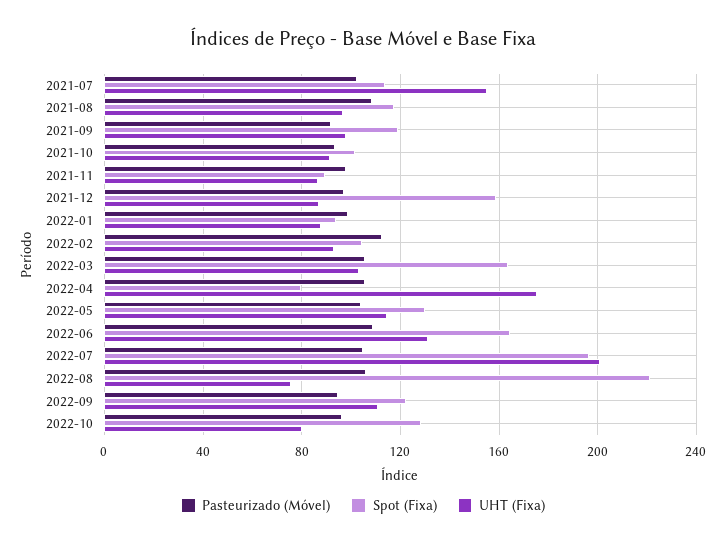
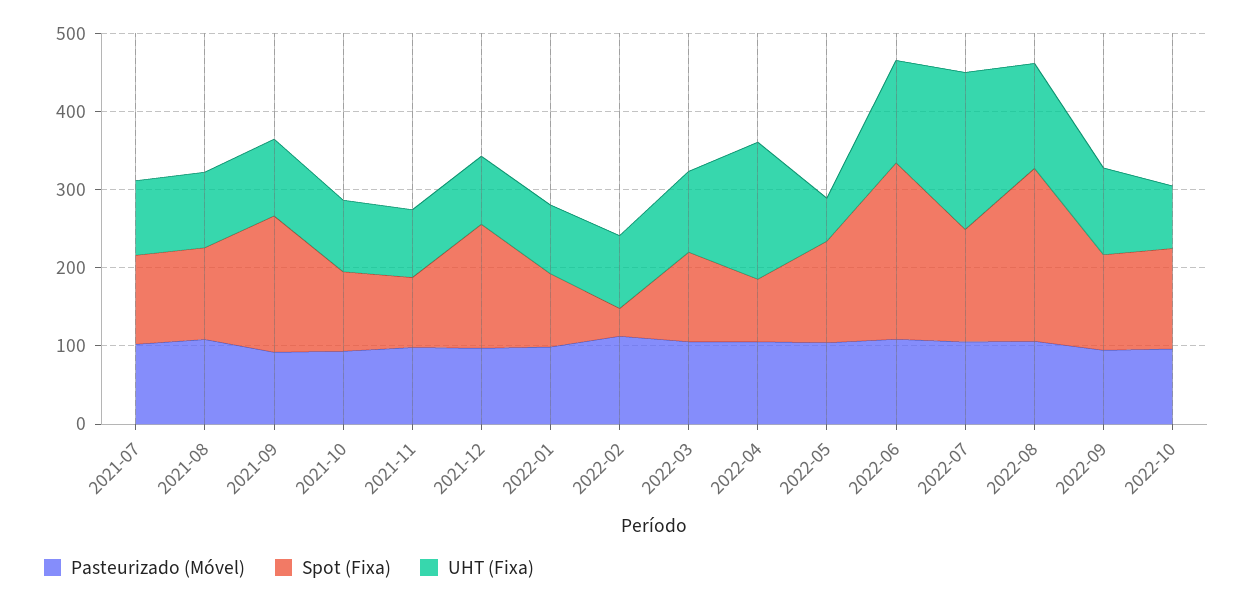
UHT (Fixa), 2021-07: 155 -> 100
Spot (Fixa), 2021-09: 120 -> 180
Spot (Fixa), 2022-02: 105 -> 40
Spot (Fixa), 2022-03: 165 -> 120
UHT (Fixa), 2022-05: 115 -> 60
Spot (Fixa), 2022-06: 165 -> 220
Spot (Fixa), 2022-07: 195 -> 140
UHT (Fixa), 2022-08: 75 -> 140

